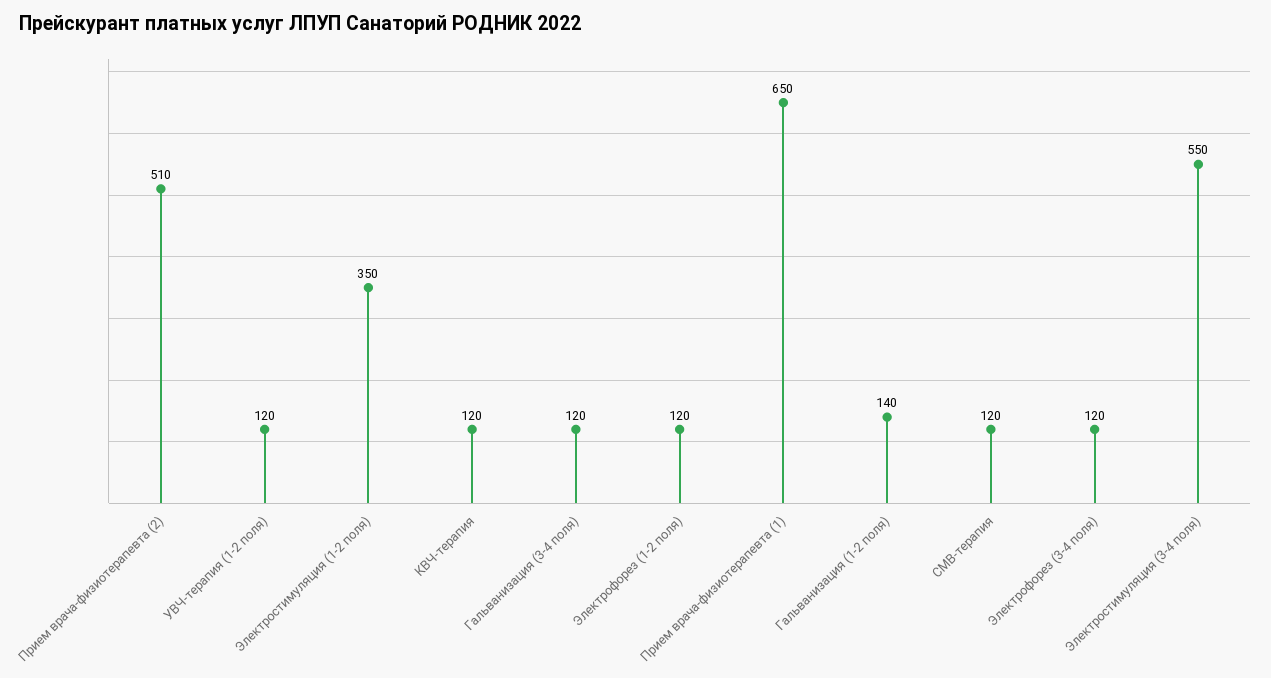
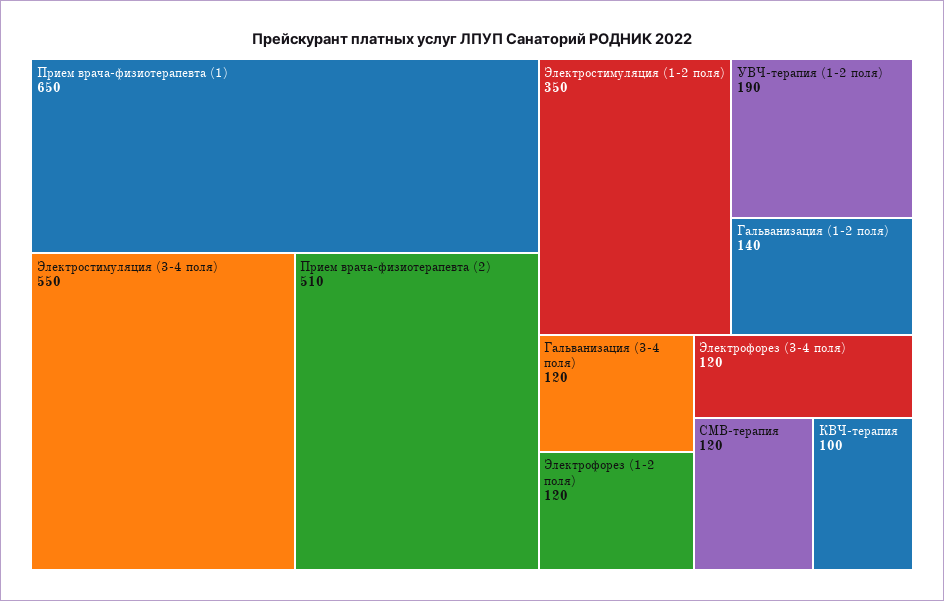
УВЧ-терапия (1-2 поля): 120 -> 190
КВЧ-терапия: 120 -> 100

